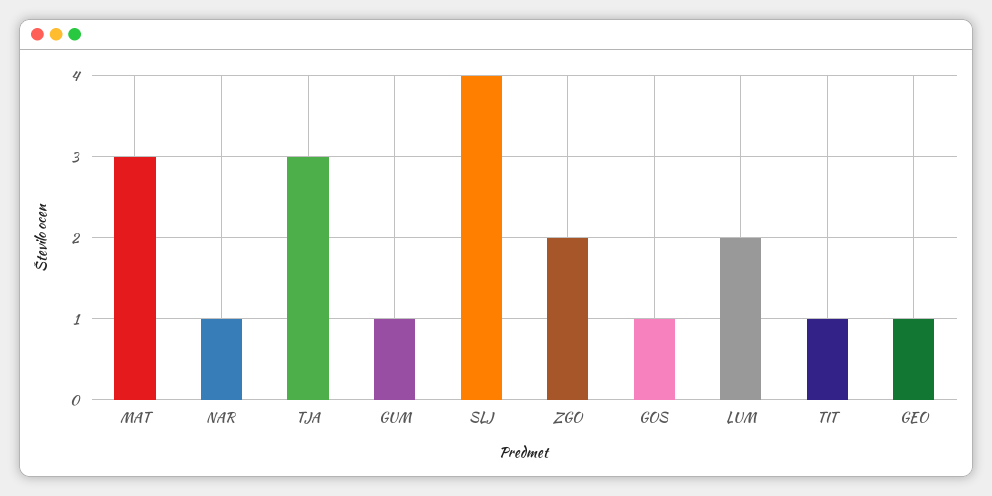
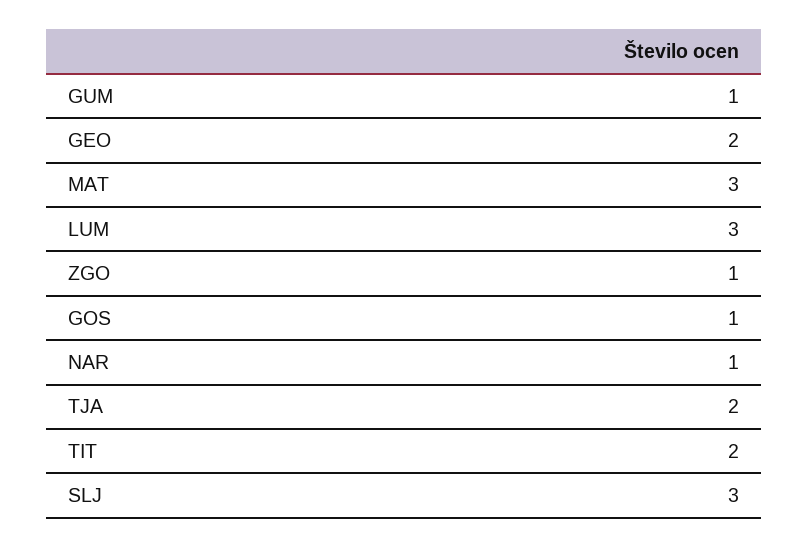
TJA: 3 -> 2
SLJ: 4 -> 3
ZGO: 2 -> 1
LUM: 2 -> 3
TIT: 1 -> 2
GEO: 1 -> 2

